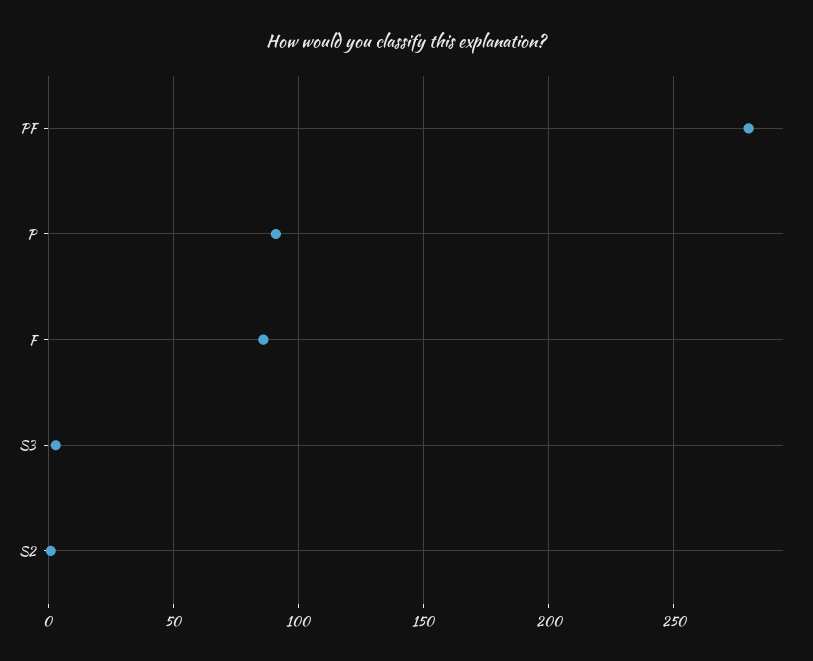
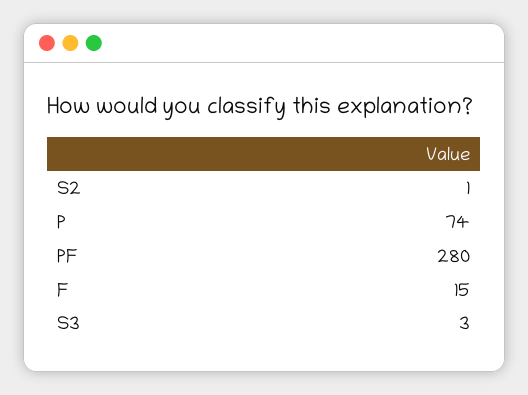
P: 90 -> 74
F: 85 -> 15

